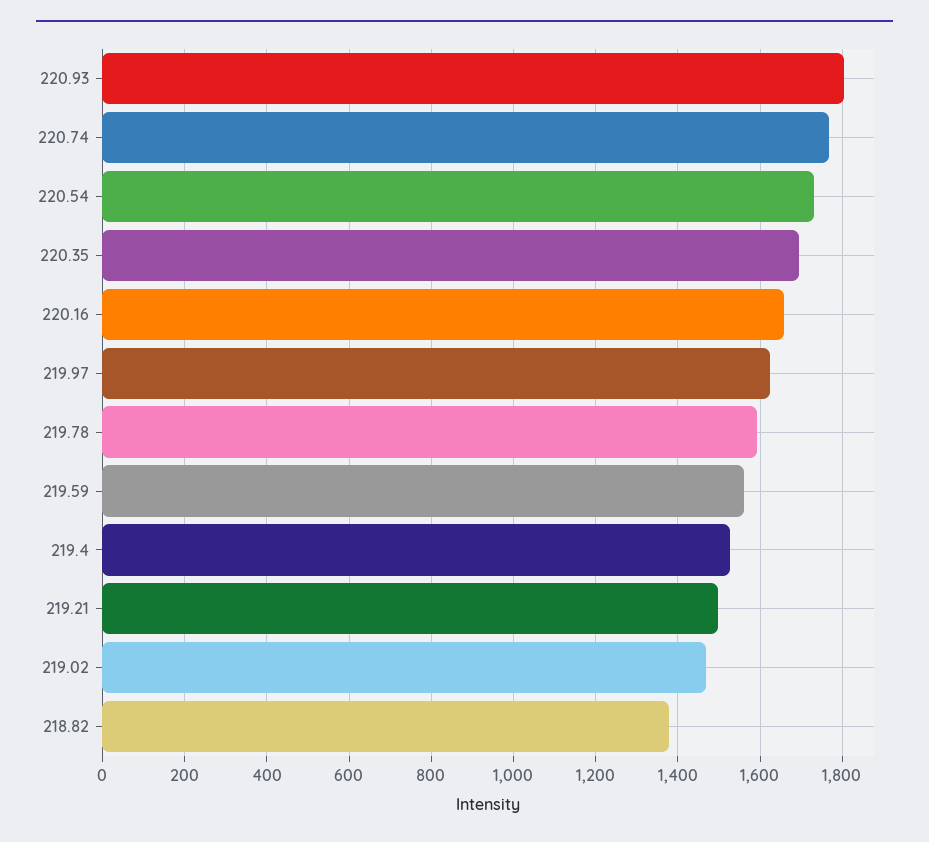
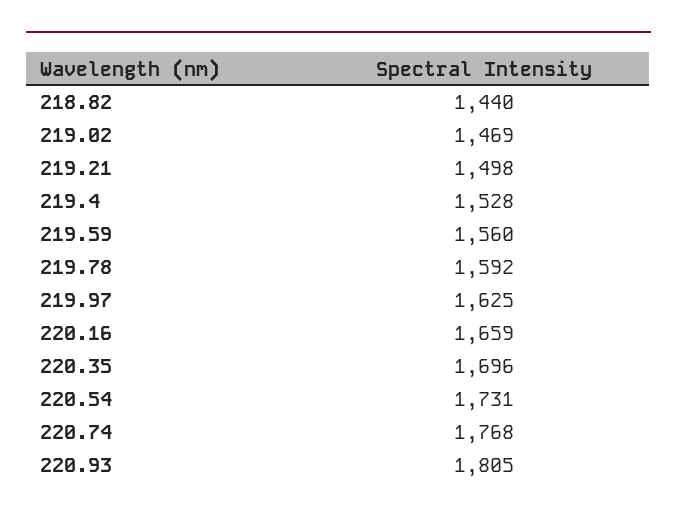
218.82: 1380 -> 1440

